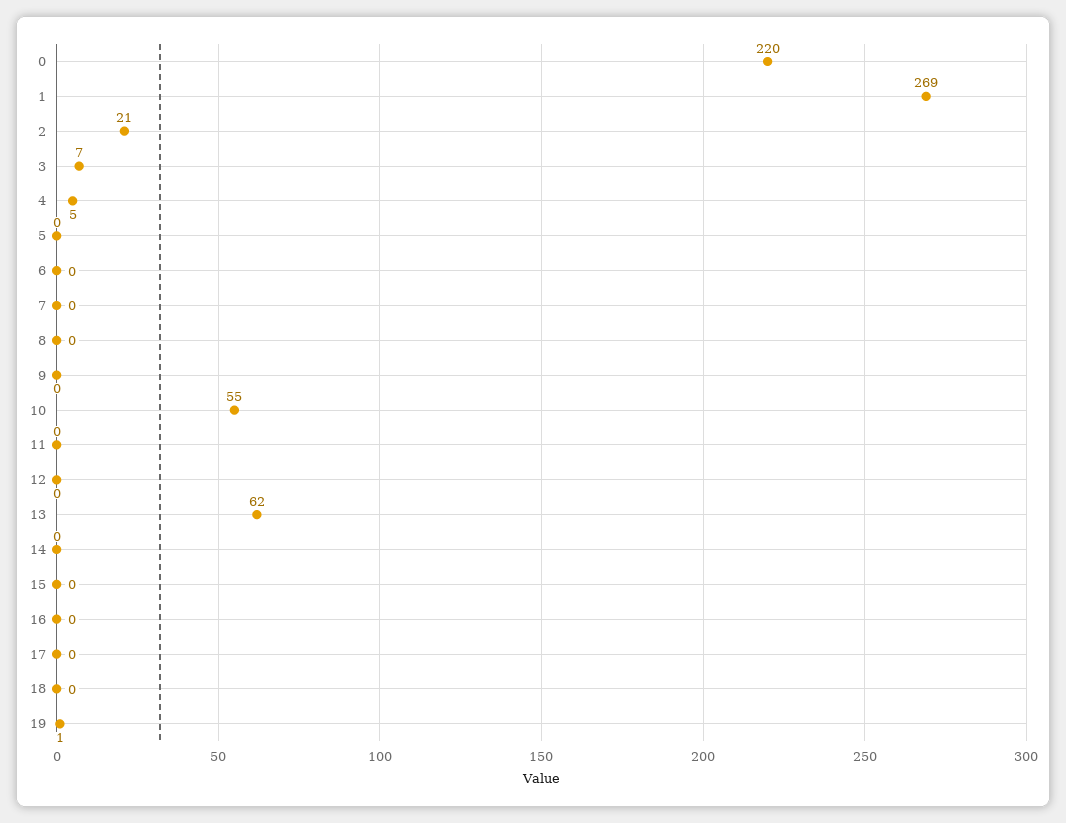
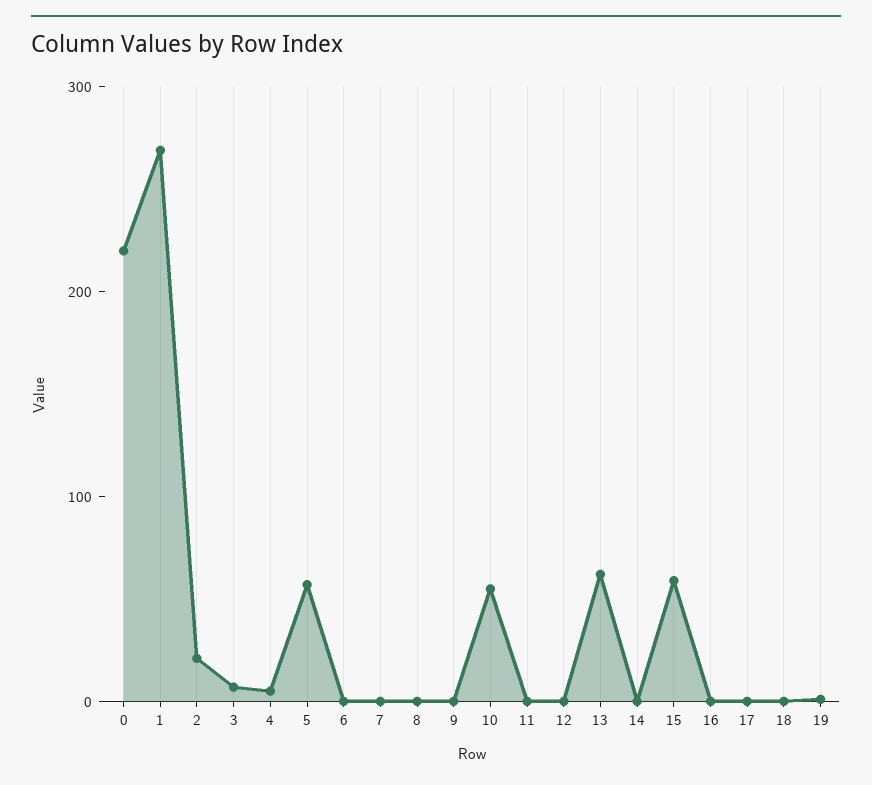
5: 0 -> 60
15: 0 -> 60

